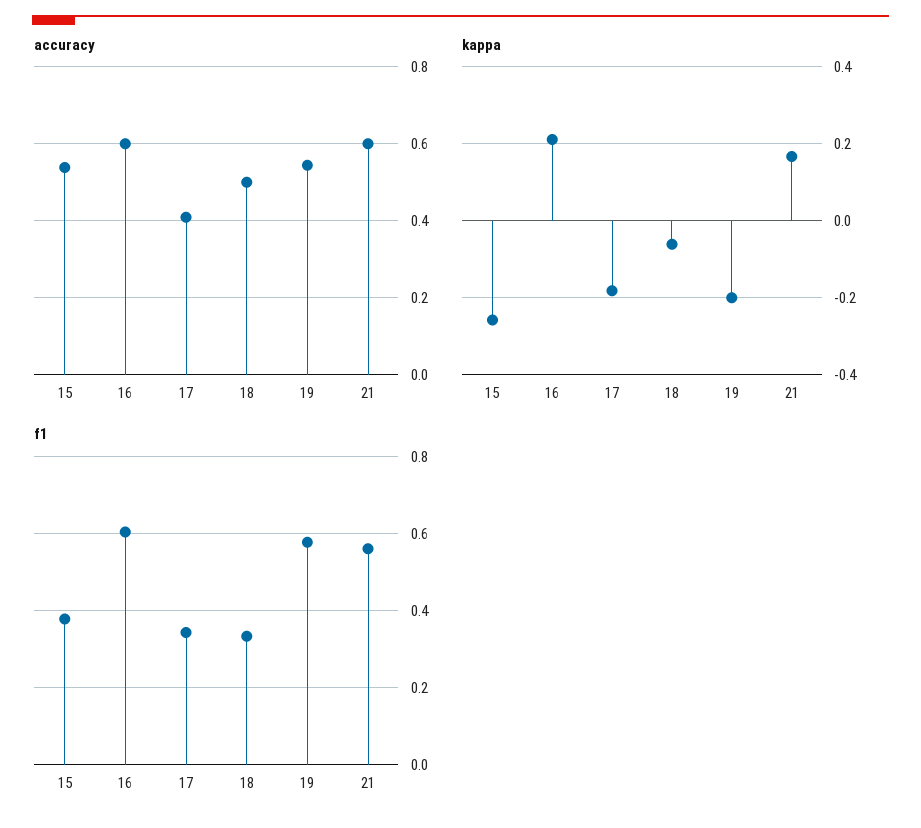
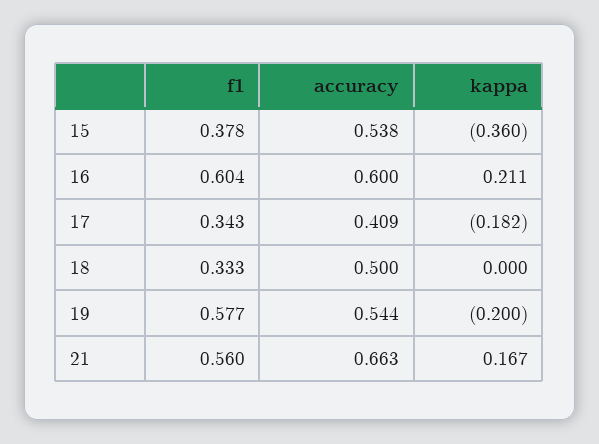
accuracy, 21: 0.6 -> 0.663
kappa, 15: -0.26 -> -0.36
kappa, 18: -0.06 -> 0

